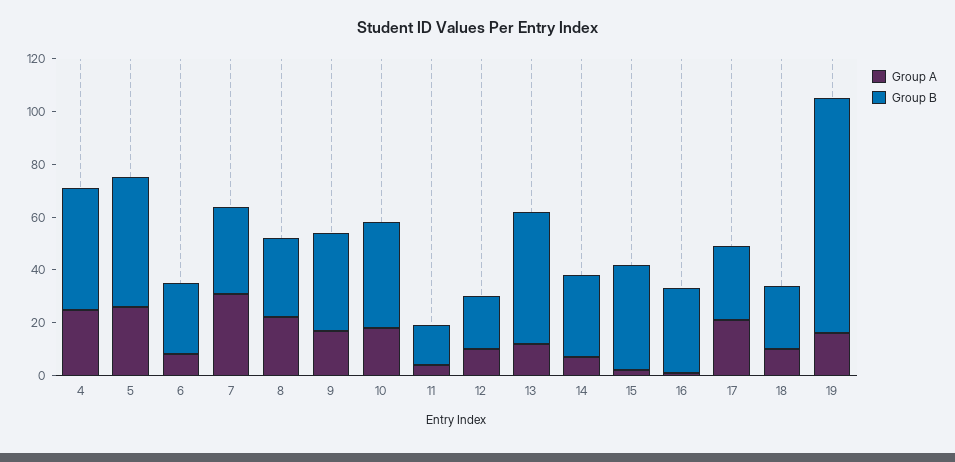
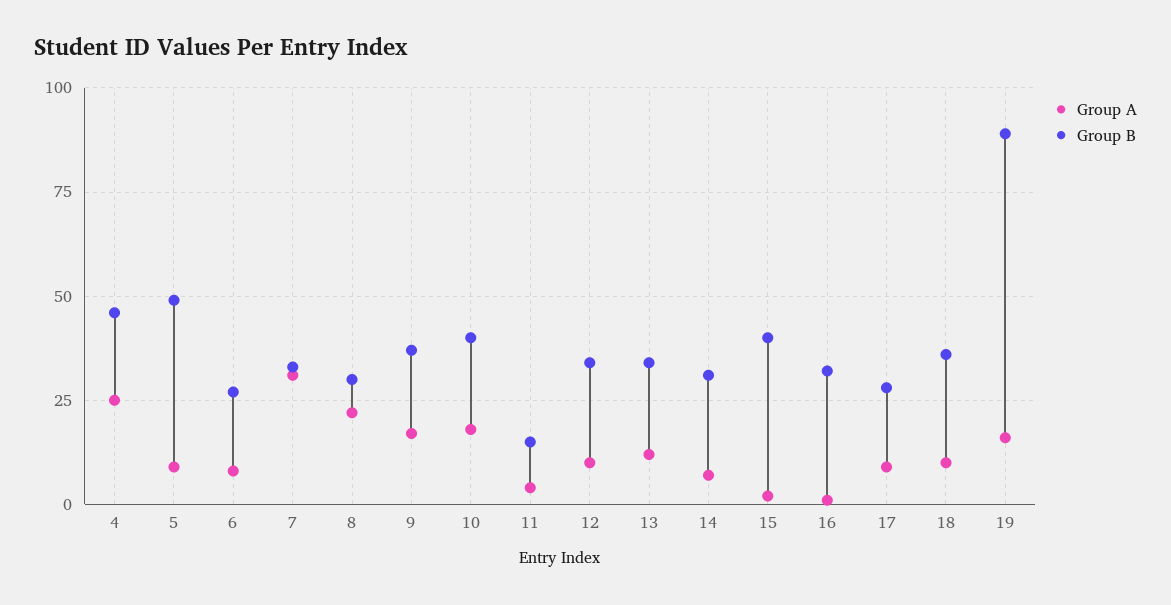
Group A, 5: 25 -> 10
Group B, 12: 20 -> 35
Group B, 13: 50 -> 35
Group A, 17: 20 -> 10
Group B, 18: 25 -> 35

